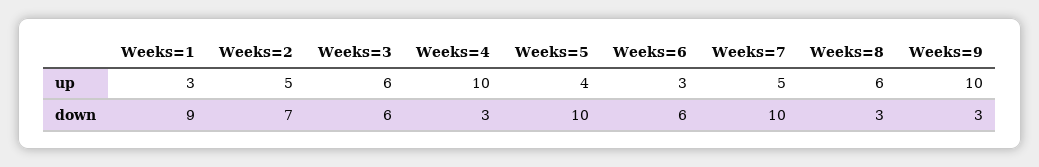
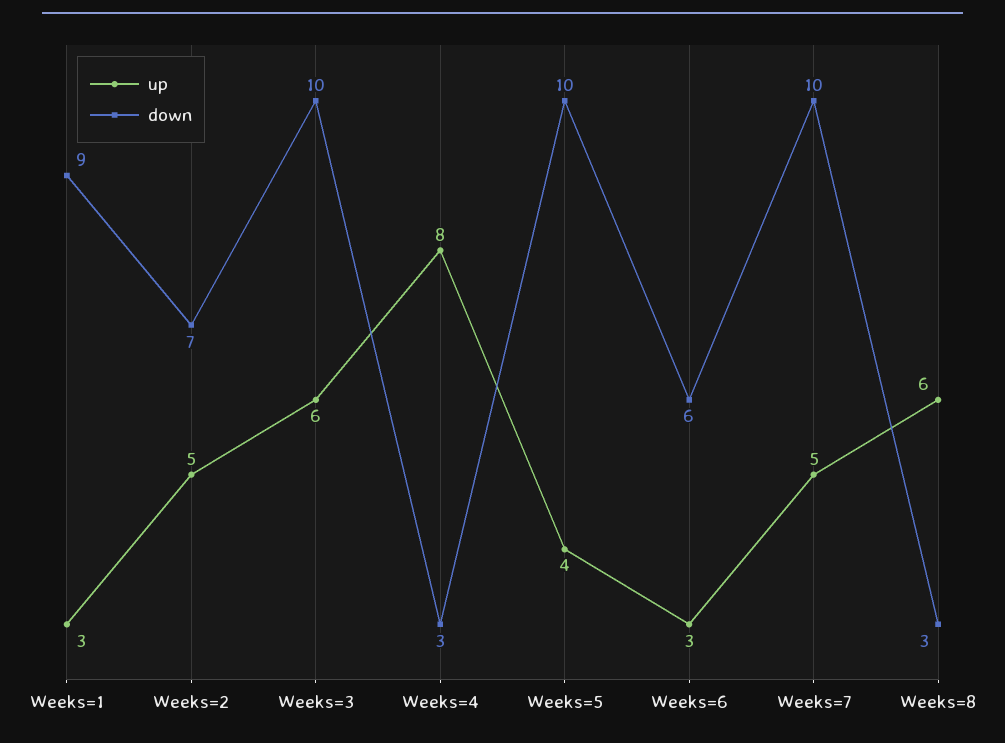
up, Weeks=4: 10 -> 8
up, Weeks=9: 10 -> none
down, Weeks=3: 6 -> 10
down, Weeks=9: 3 -> none

